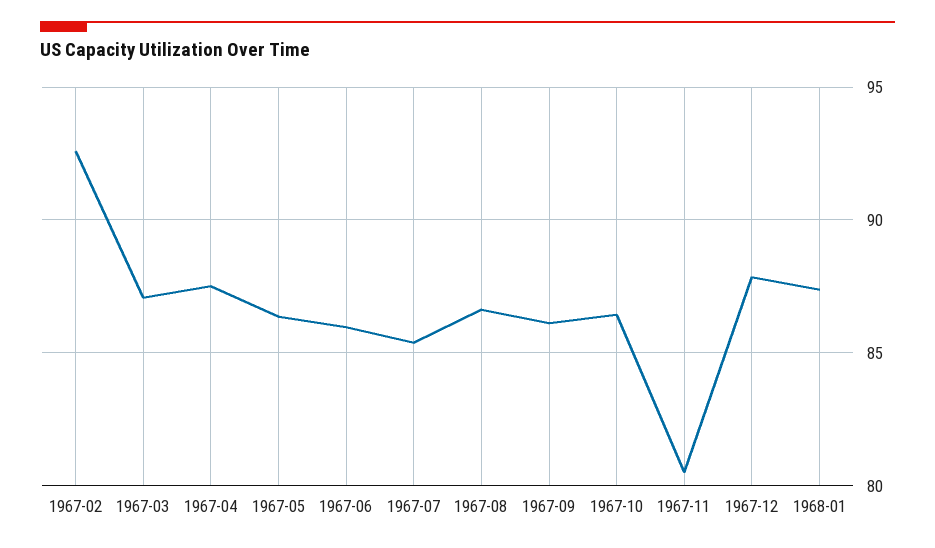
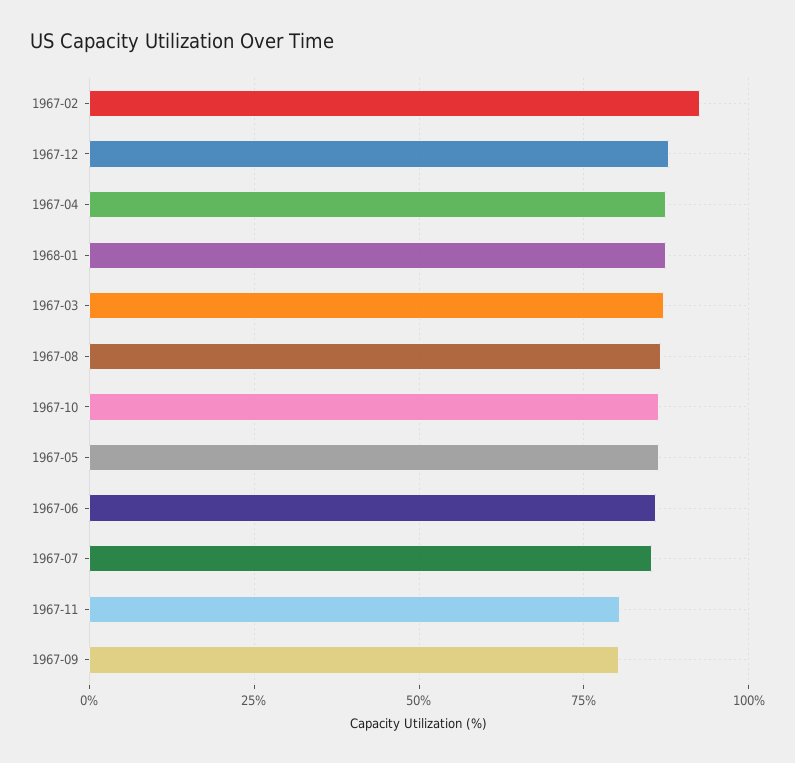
1967-09: 86 -> 80

